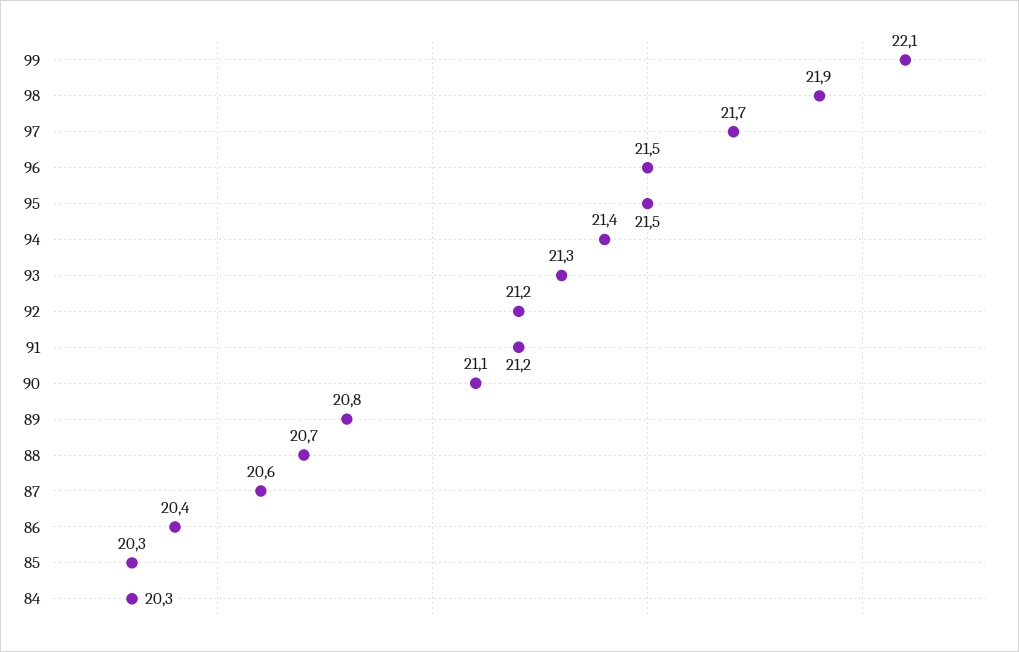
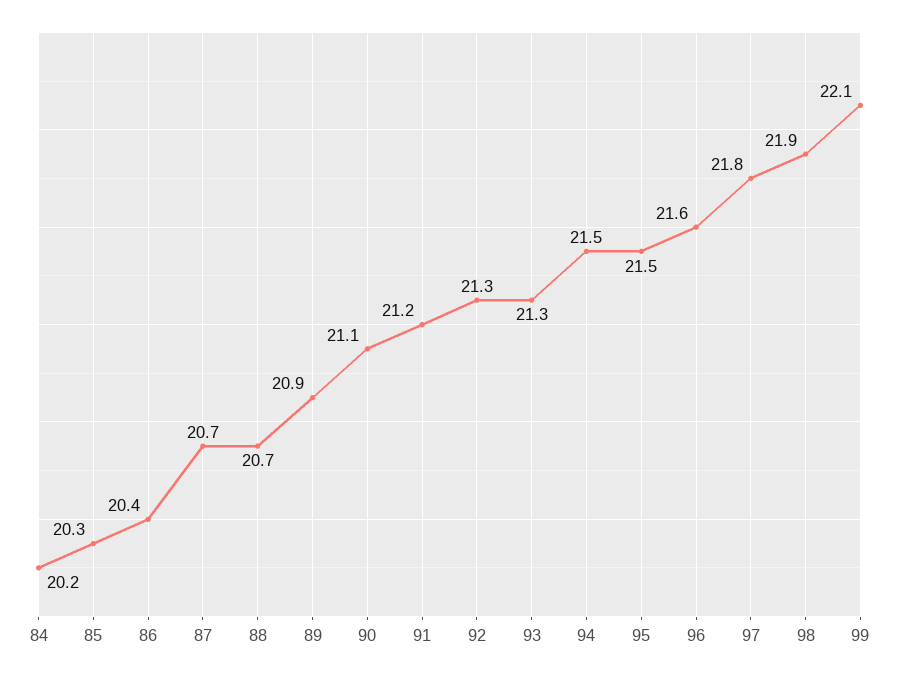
97: 21.7 -> 21.8
96: 21.5 -> 21.6
94: 21.4 -> 21.5
92: 21.2 -> 21.3
89: 20.8 -> 20.9
87: 20.6 -> 20.7
84: 20.3 -> 20.2

